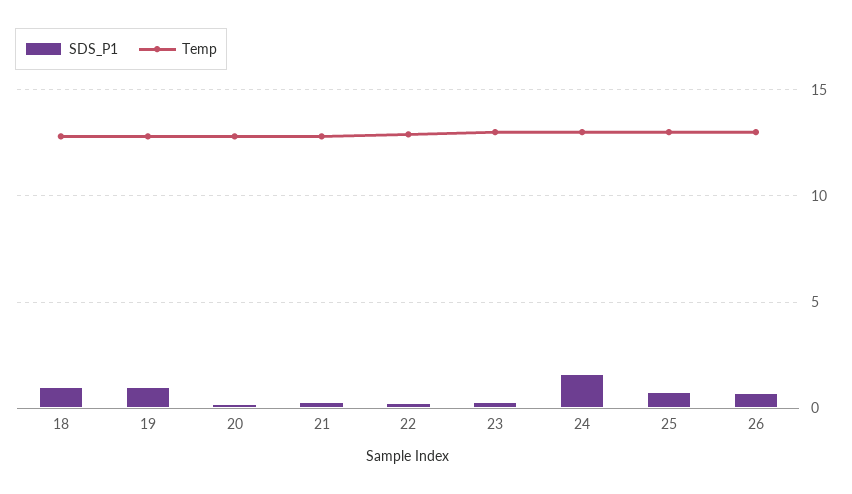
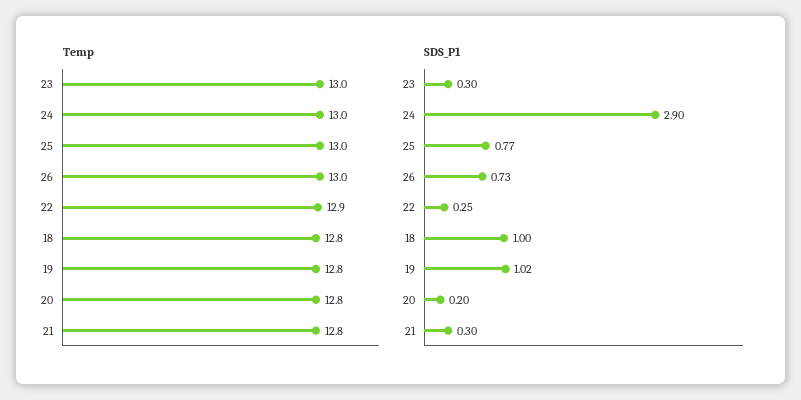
SDS_P1, 24: 1.5 -> 2.9

